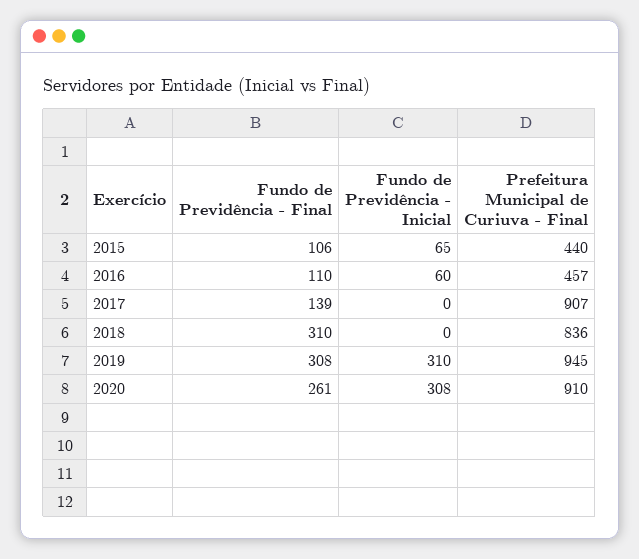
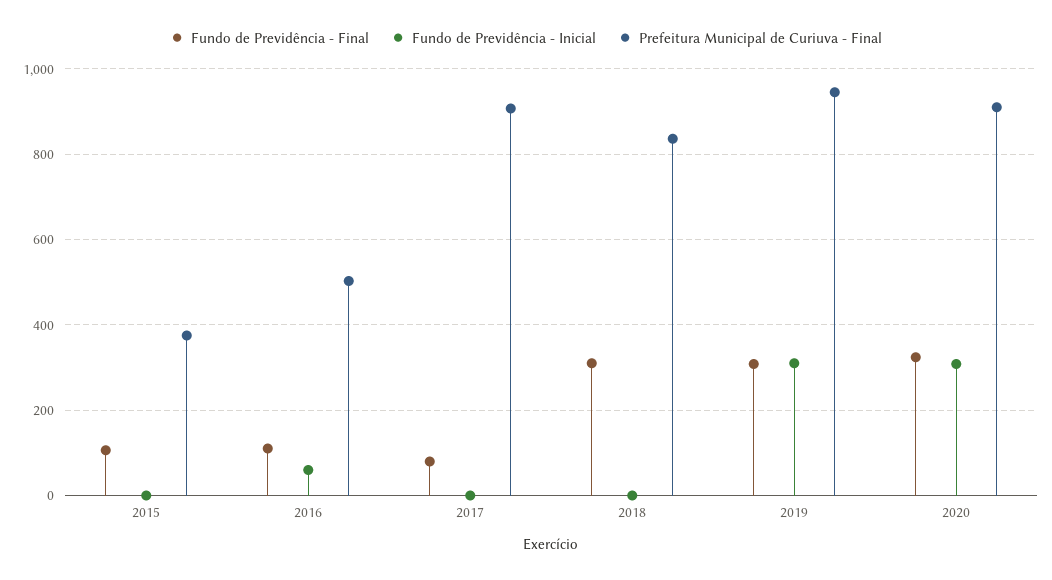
Fundo de Previdência - Inicial, 2015: 65 -> 0
Prefeitura Municipal de Curiuva - Final, 2015: 440 -> 380
Prefeitura Municipal de Curiuva - Final, 2016: 457 -> 500
Fundo de Previdência - Final, 2017: 139 -> 80
Fundo de Previdência - Final, 2020: 261 -> 320

